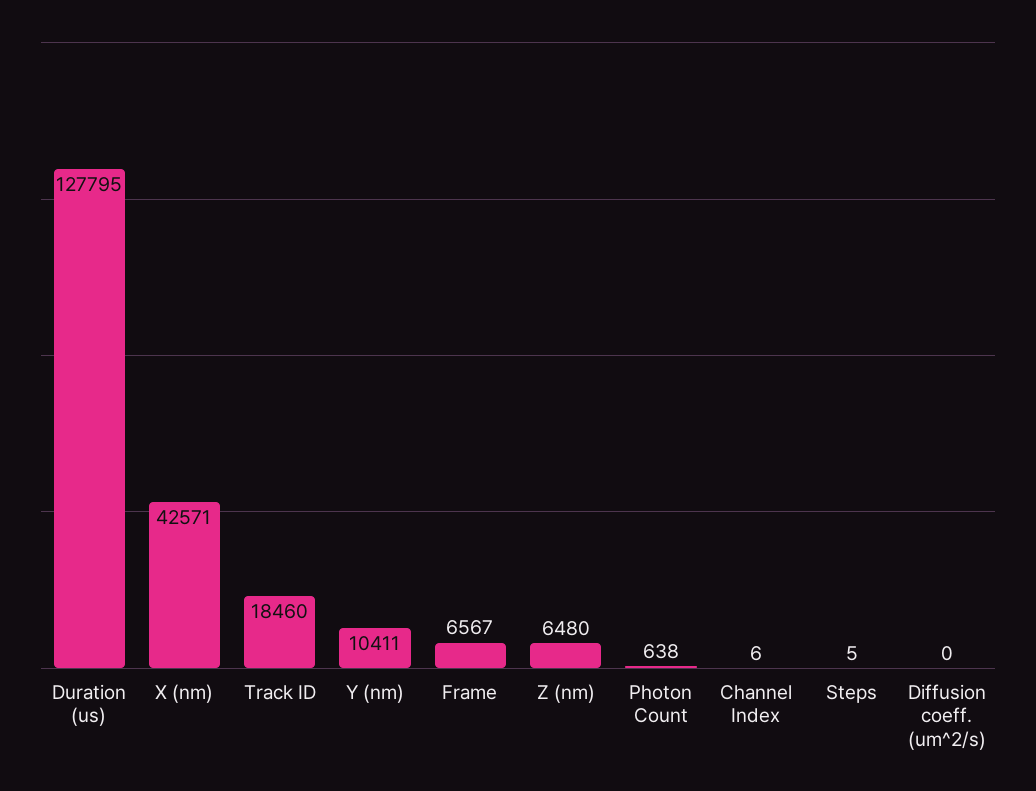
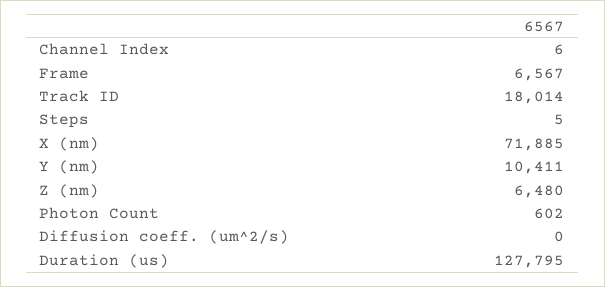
X (nm): 42571 -> 71885
Track ID: 18460 -> 18014
Photon Count: 638 -> 602

